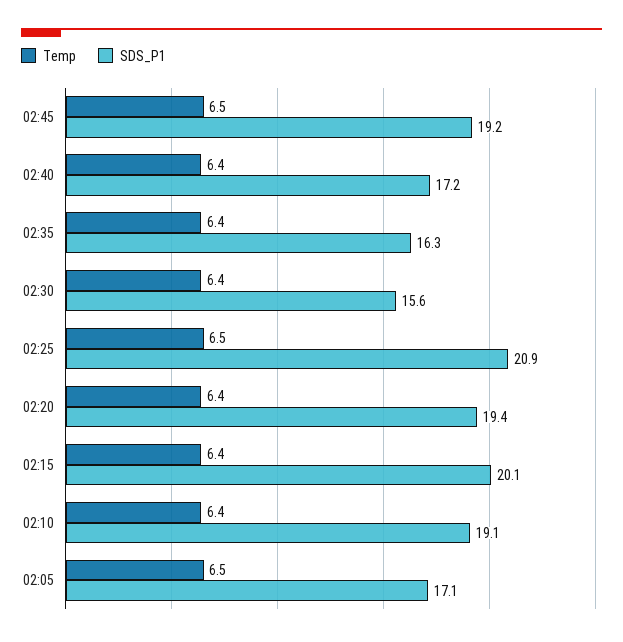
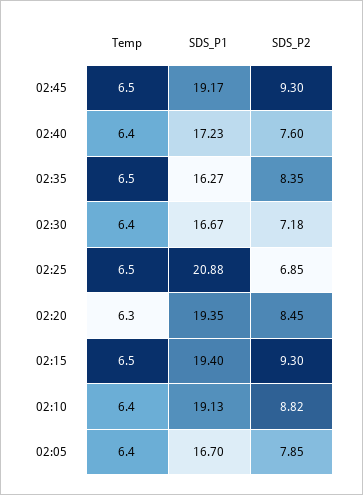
Temp, 02:35: 6.4 -> 6.5
SDS_P1, 02:30: 15.6 -> 16.67
Temp, 02:20: 6.4 -> 6.3
Temp, 02:15: 6.4 -> 6.5
SDS_P1, 02:15: 20.1 -> 19.4
Temp, 02:05: 6.5 -> 6.4
SDS_P1, 02:05: 17.1 -> 16.7
SDS_P2, 02:45: none -> 9.3
SDS_P2, 02:40: none -> 7.6
SDS_P2, 02:35: none -> 8.35
SDS_P2, 02:30: none -> 7.18
SDS_P2, 02:25: none -> 6.85
SDS_P2, 02:20: none -> 8.45
SDS_P2, 02:15: none -> 9.3
SDS_P2, 02:10: none -> 8.82
SDS_P2, 02:05: none -> 7.85

